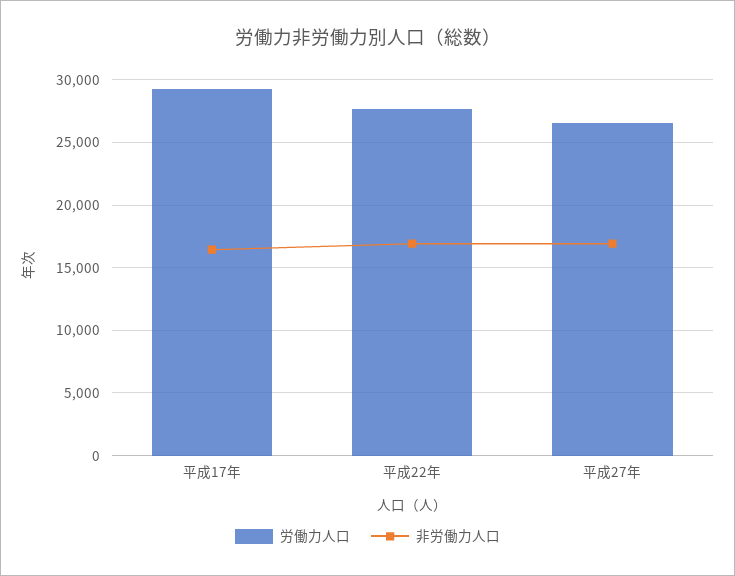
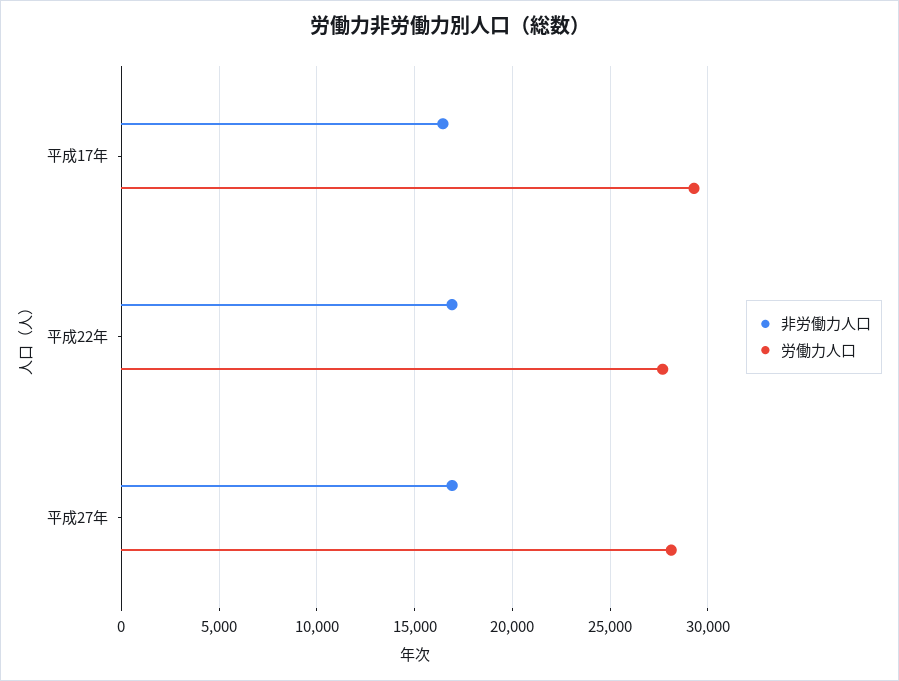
労働力人口, 平成27年: 26500 -> 28000

